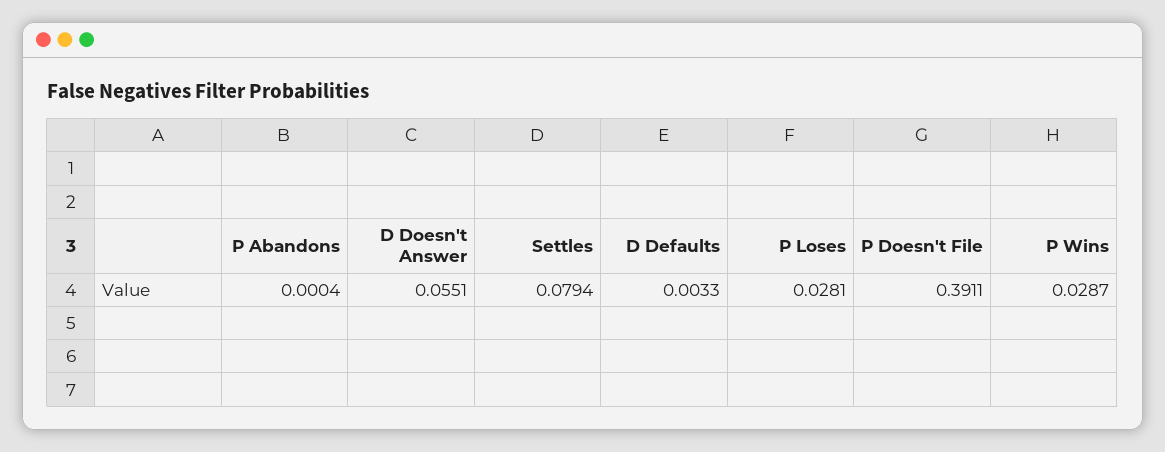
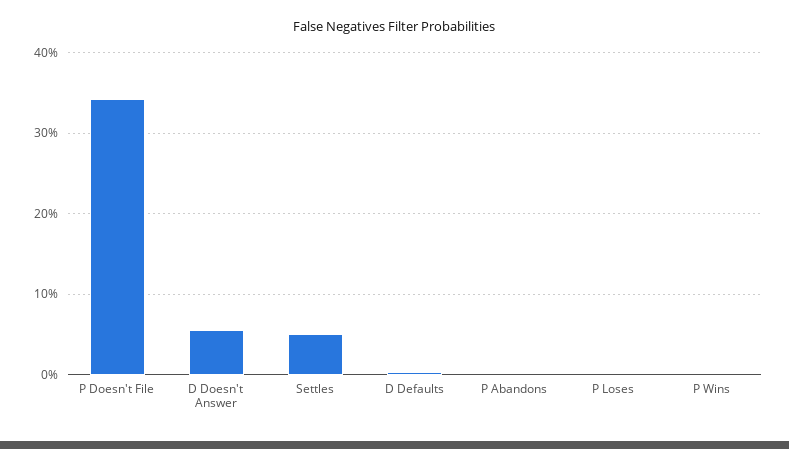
Settles: 0.0794 -> 0.05
P Loses: 0.0281 -> 0
P Doesn't File: 0.3911 -> 0.34
P Wins: 0.0287 -> 0

